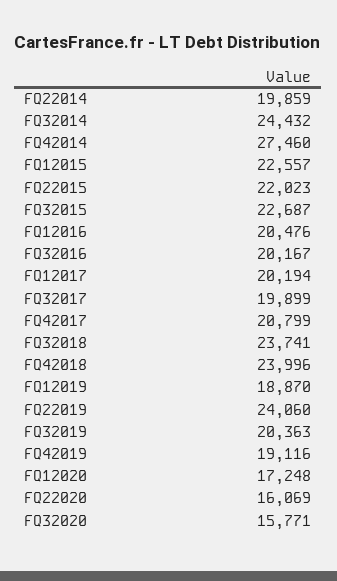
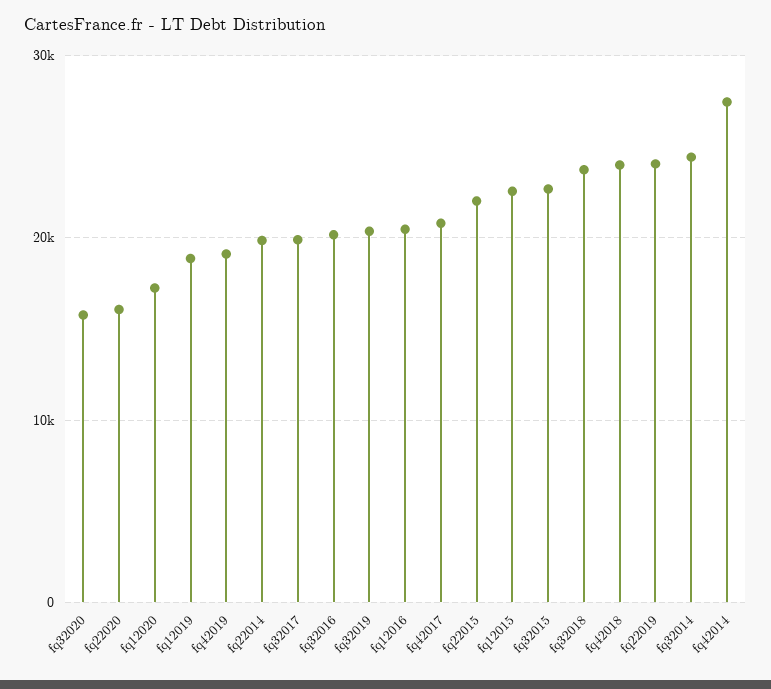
FQ12017: 20194 -> none

